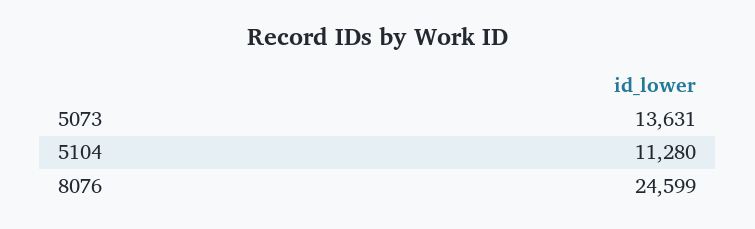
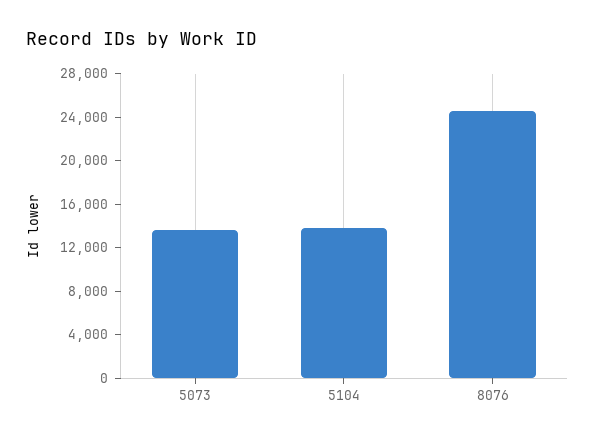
5104: 11280 -> 14000

